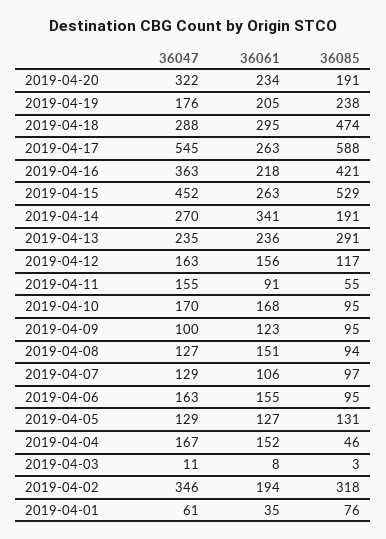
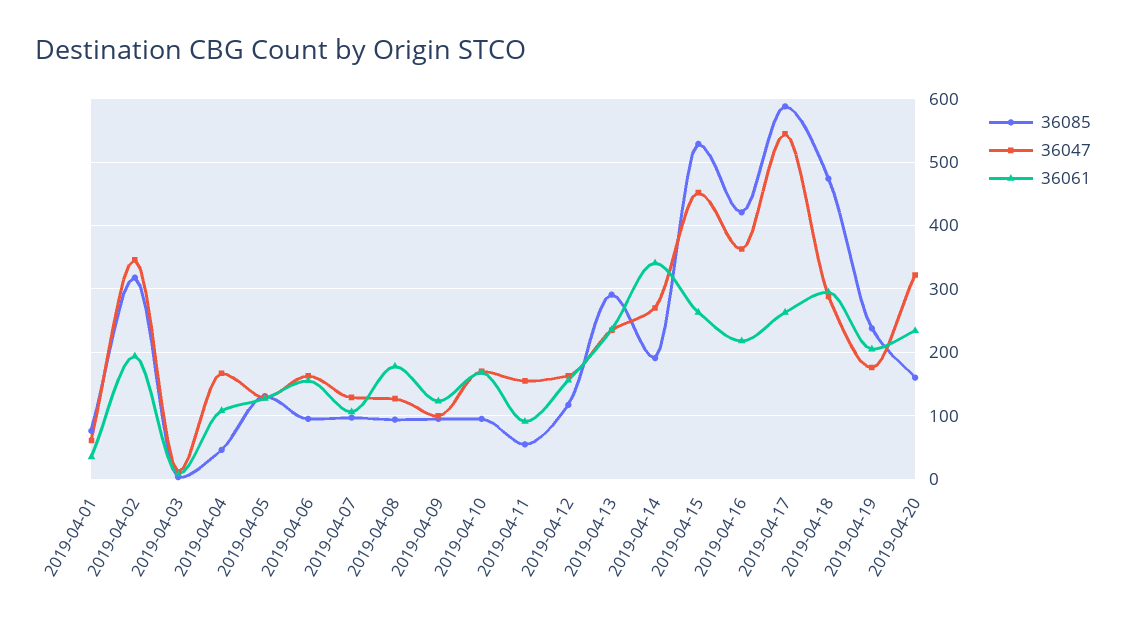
36085, 2019-04-20: 191 -> 160
36061, 2019-04-08: 151 -> 180
36061, 2019-04-04: 152 -> 110

